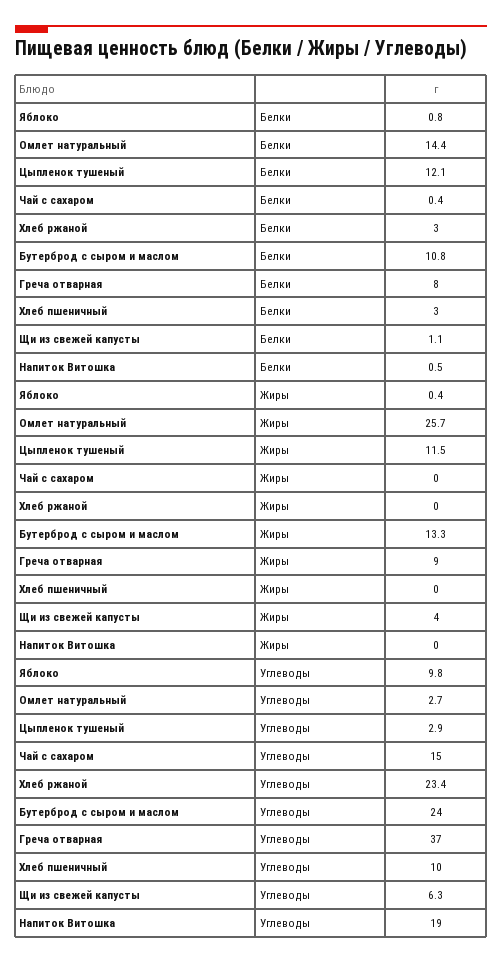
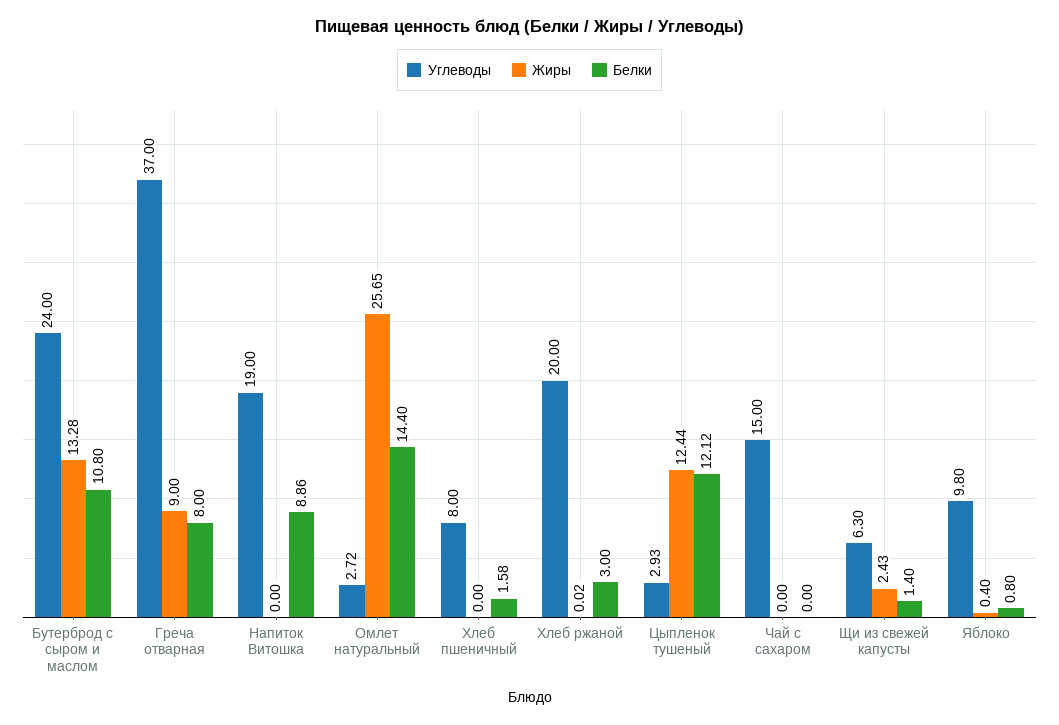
Белки, Чай с сахаром: 0.4 -> 0
Белки, Хлеб пшеничный: 3 -> 1.58
Белки, Щи из свежей капусты: 1.1 -> 1.4
Белки, Напиток Витошка: 0.5 -> 8.86
Жиры, Цыпленок тушеный: 11.5 -> 12.44
Жиры, Щи из свежей капусты: 4 -> 2.43
Углеводы, Хлеб ржаной: 23.4 -> 20
Углеводы, Хлеб пшеничный: 10 -> 8

